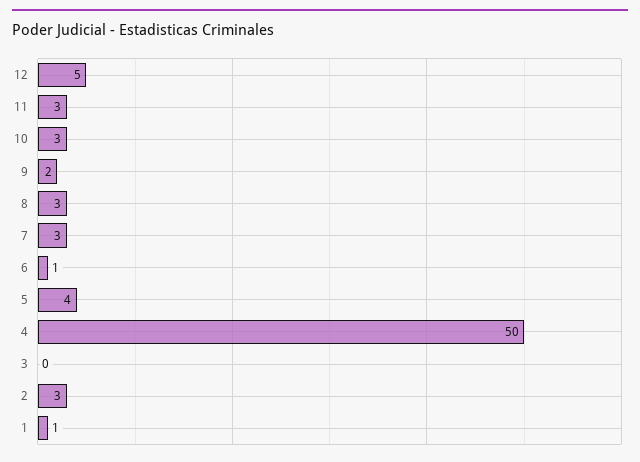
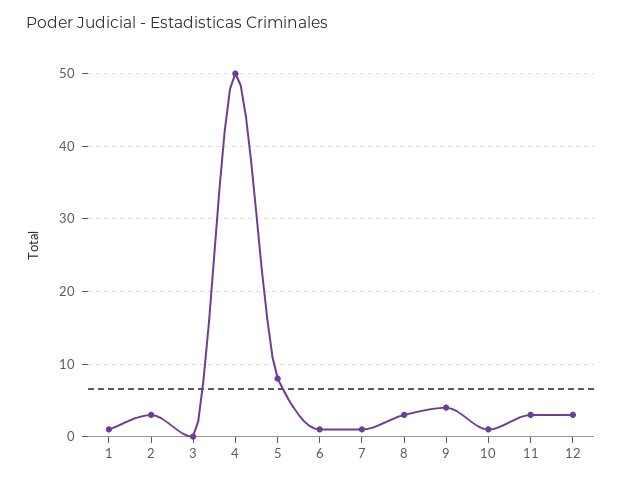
12: 5 -> 3
10: 3 -> 1
9: 2 -> 4
7: 3 -> 1
5: 4 -> 8

